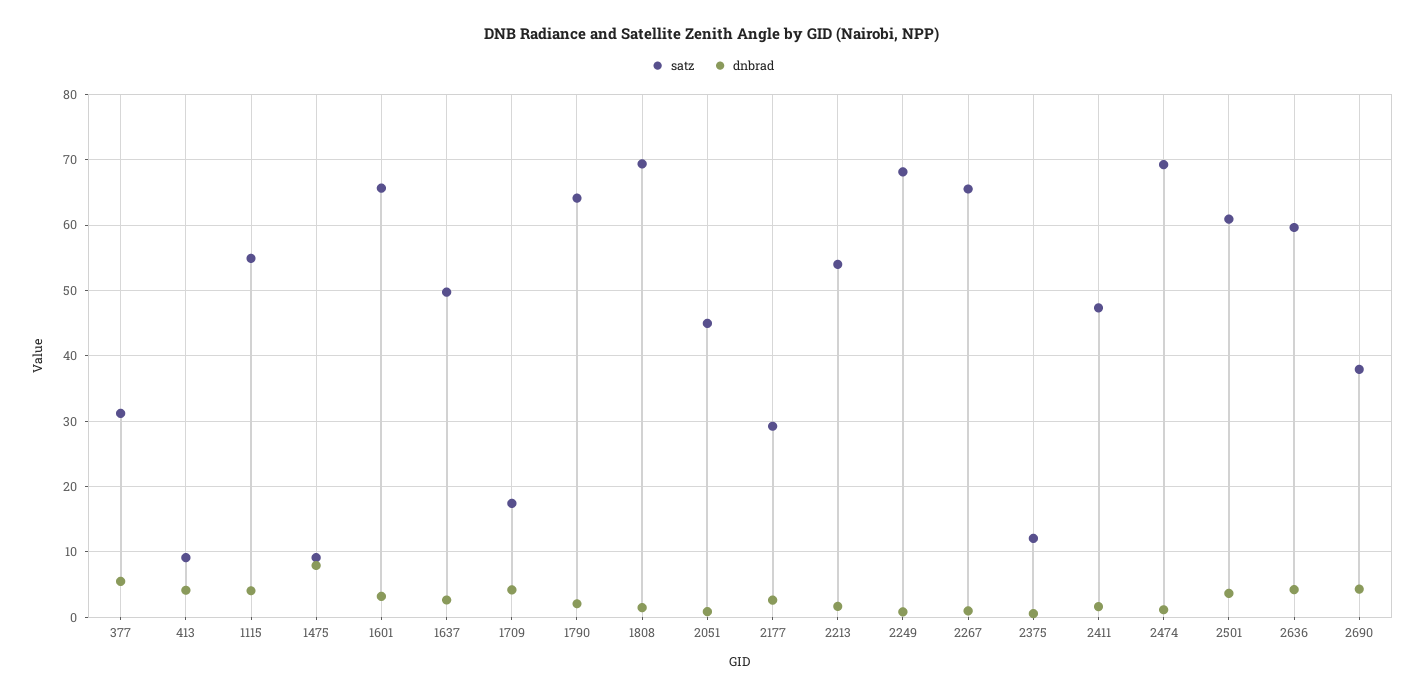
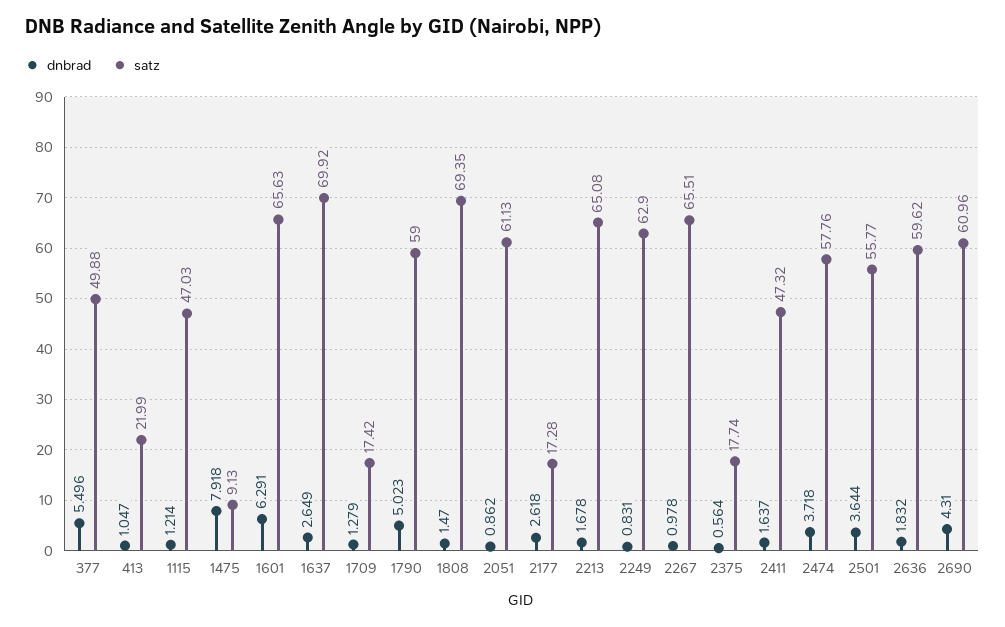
satz, 377: 31 -> 49.88
satz, 413: 9 -> 21.99
dnbrad, 413: 4 -> 1.047
satz, 1115: 55 -> 47.03
dnbrad, 1115: 4 -> 1.214
dnbrad, 1601: 3 -> 6.291
satz, 1637: 50 -> 69.92
dnbrad, 1709: 4 -> 1.279
satz, 1790: 64 -> 59
dnbrad, 1790: 2 -> 5.023
satz, 2051: 45 -> 61.13
satz, 2177: 29 -> 17.28
satz, 2213: 54 -> 65.08
satz, 2249: 68 -> 62.9
satz, 2375: 12 -> 17.74
satz, 2474: 69 -> 57.76
dnbrad, 2474: 1 -> 3.718
satz, 2501: 61 -> 55.77
dnbrad, 2636: 4 -> 1.832
satz, 2690: 38 -> 60.96

